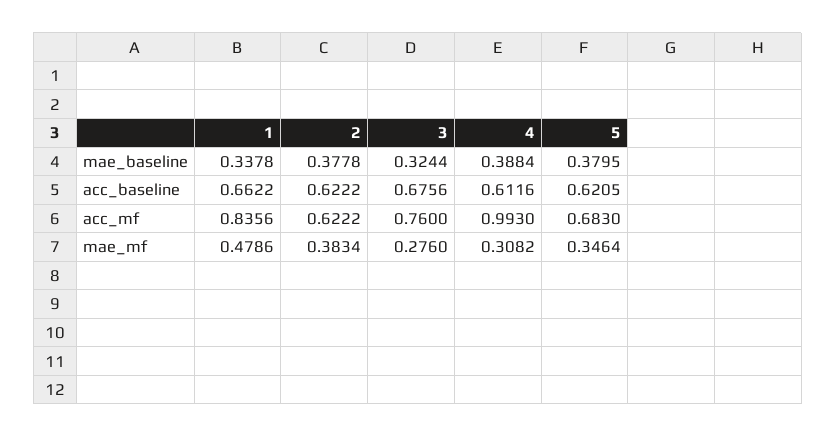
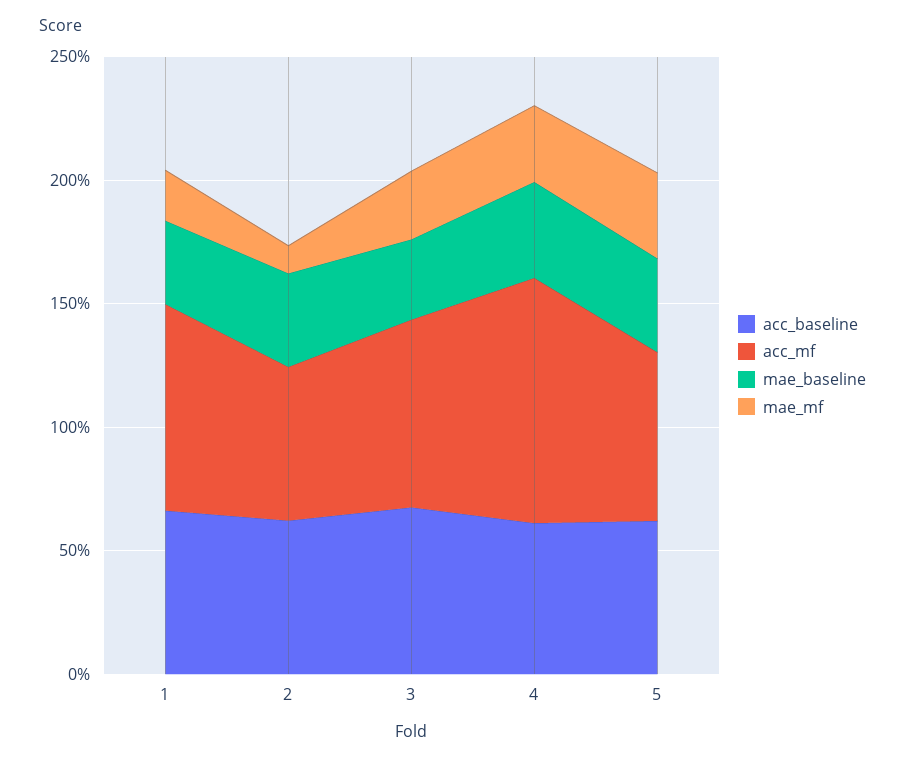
mae_mf, 1: 0.4786 -> 0.2
mae_mf, 2: 0.3834 -> 0.1

